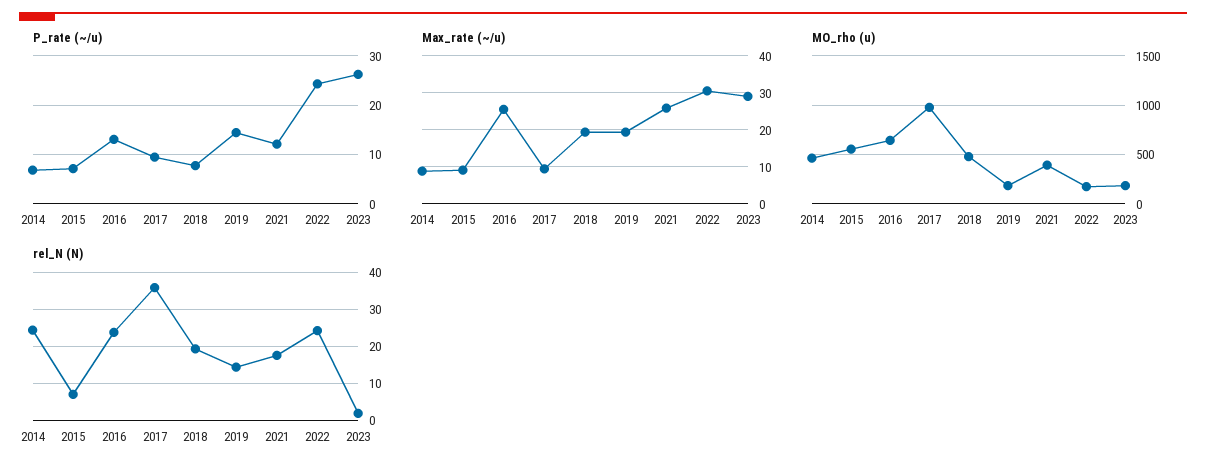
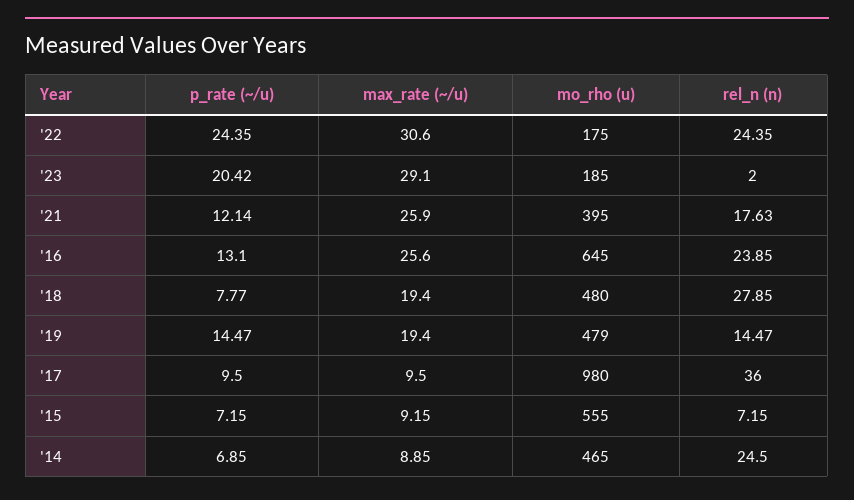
P_rate (~/u), 2023: 26 -> 20.42
MO_rho (u), 2019: 200 -> 479
rel_N (N), 2018: 20 -> 27.85

